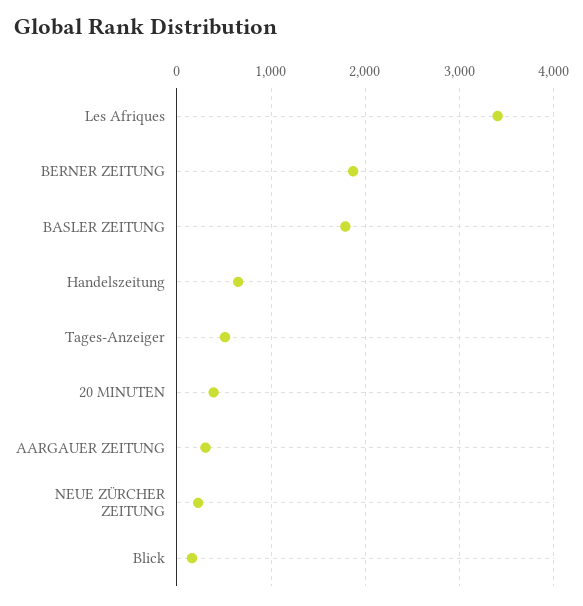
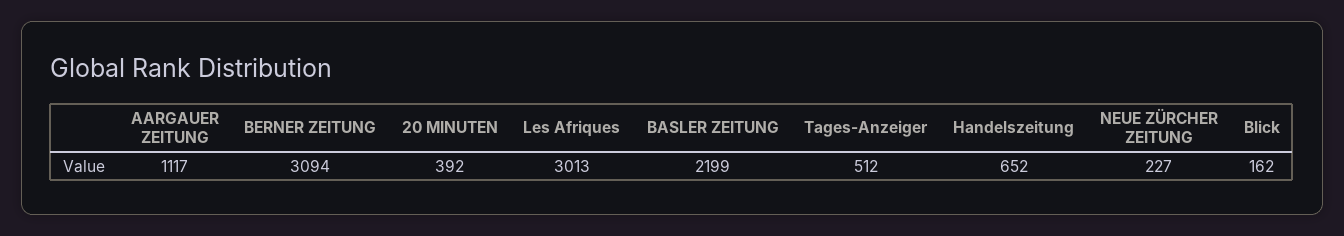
Les Afriques: 3400 -> 3013
BERNER ZEITUNG: 1900 -> 3094
BASLER ZEITUNG: 1800 -> 2199
AARGAUER ZEITUNG: 300 -> 1117

